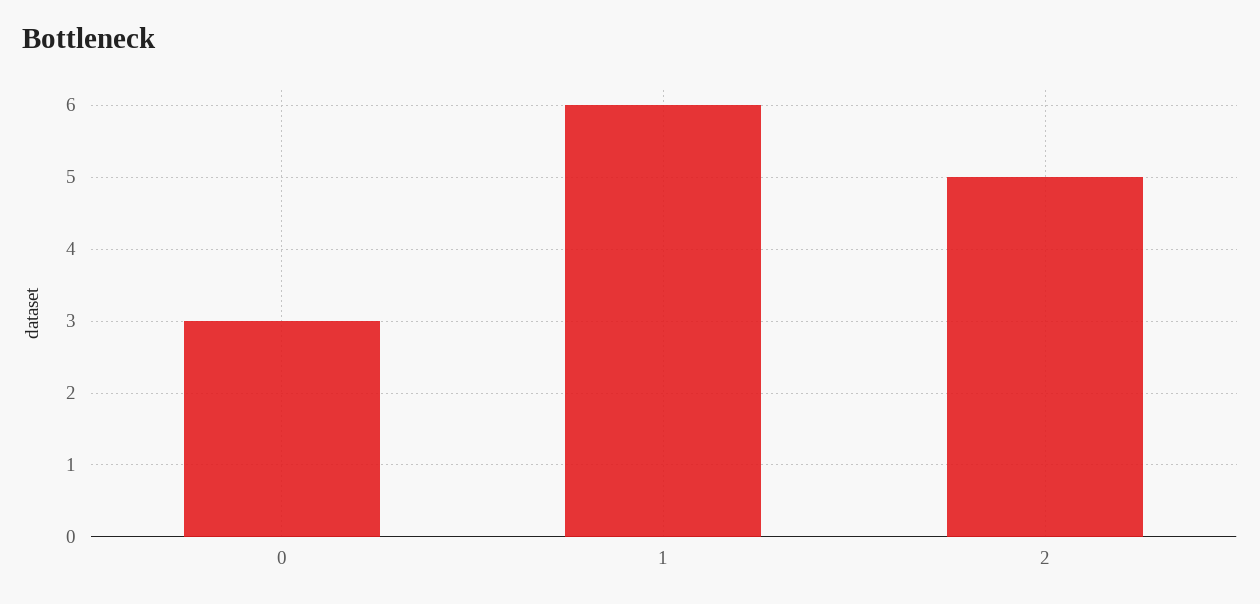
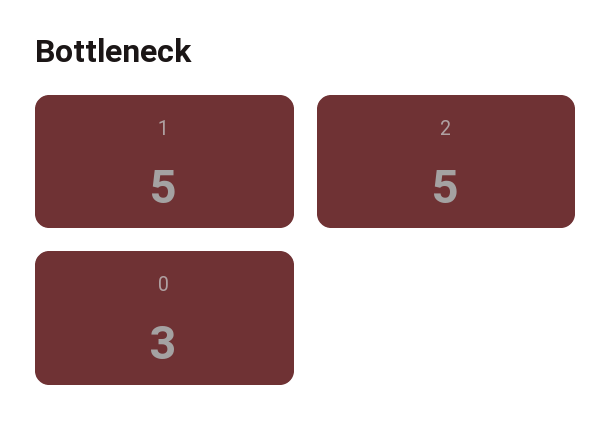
1: 6 -> 5

